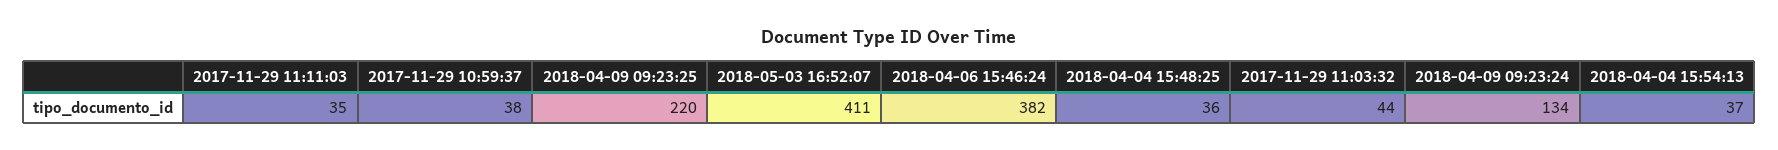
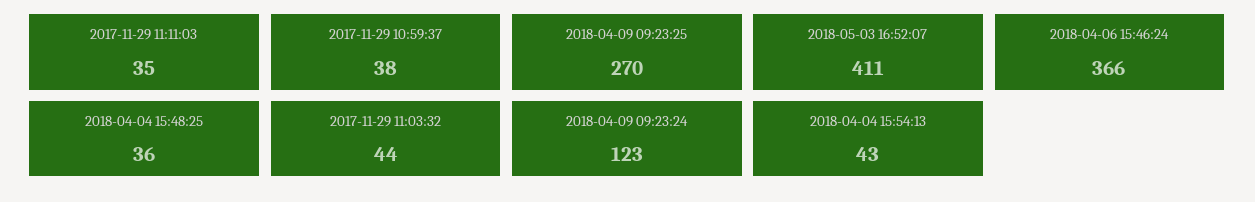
2018-04-09 09:23:25: 220 -> 270
2018-04-06 15:46:24: 382 -> 366
2018-04-09 09:23:24: 134 -> 123
2018-04-04 15:54:13: 37 -> 43

